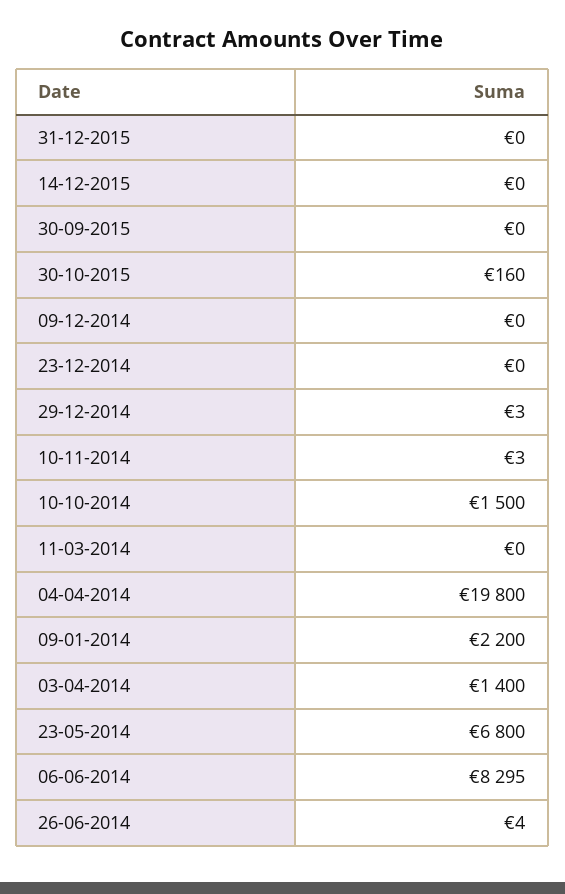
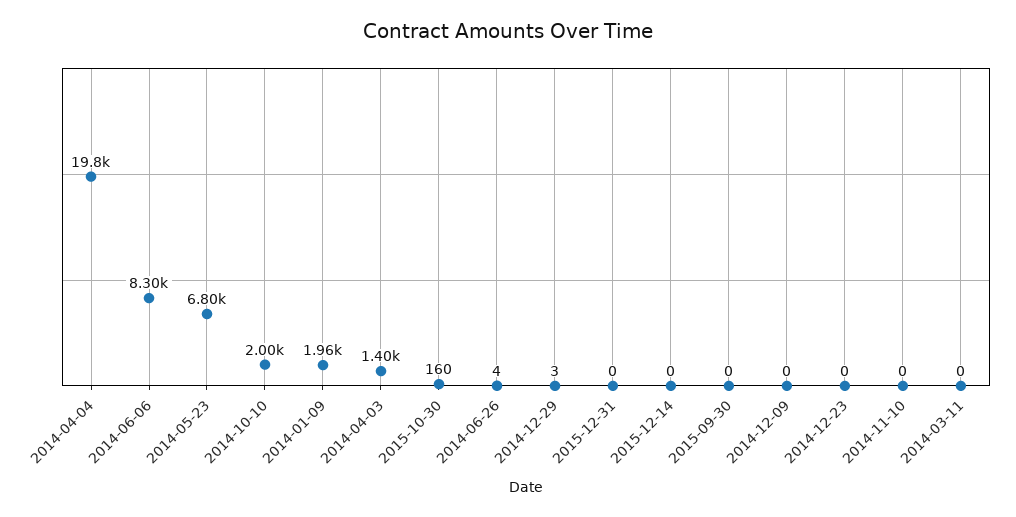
10-11-2014: 3 -> 0
10-10-2014: 1500 -> 2000
09-01-2014: 2200 -> 1960

